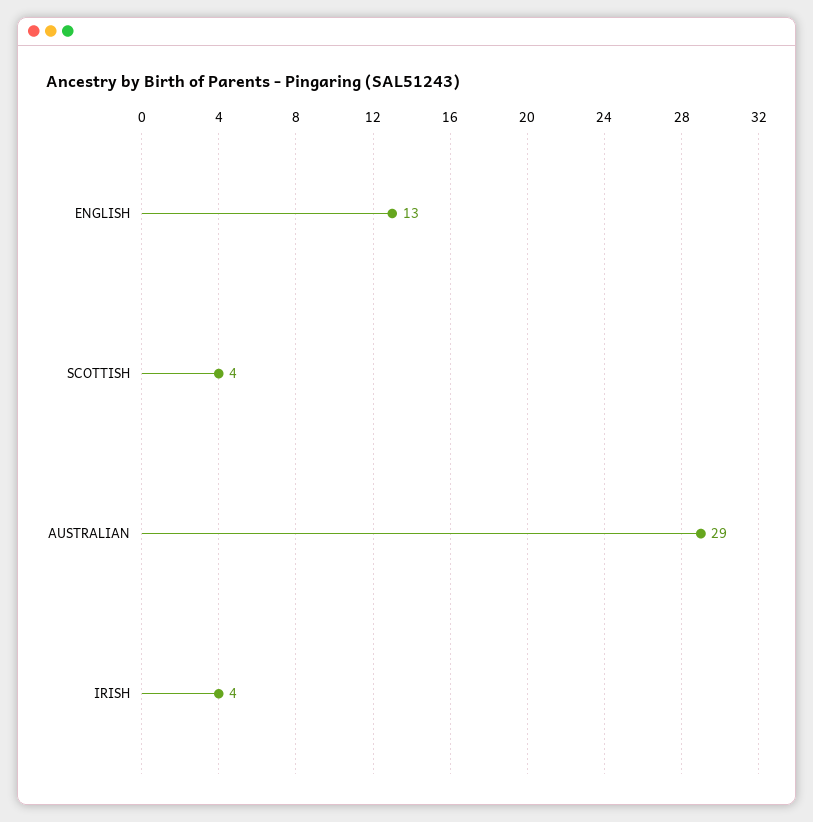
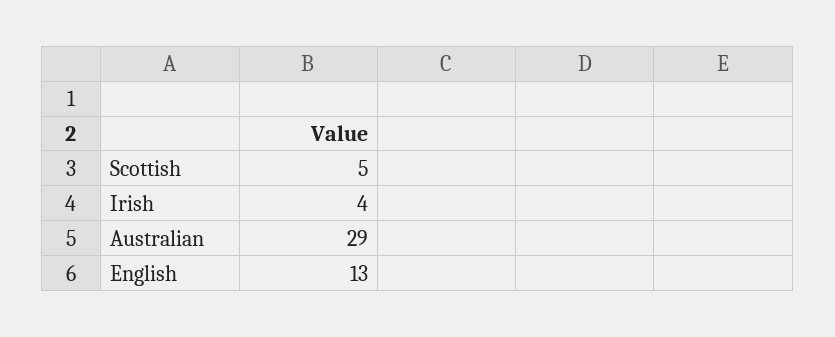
SCOTTISH: 4 -> 5

